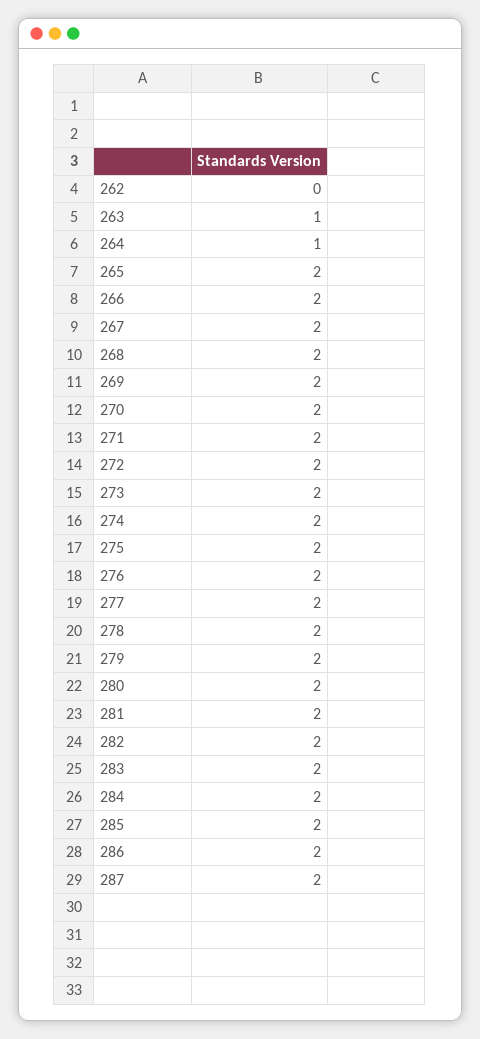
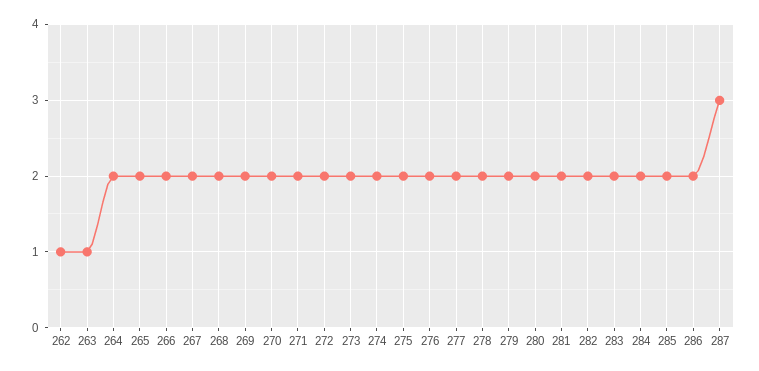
262: 0 -> 1
264: 1 -> 2
287: 2 -> 3

